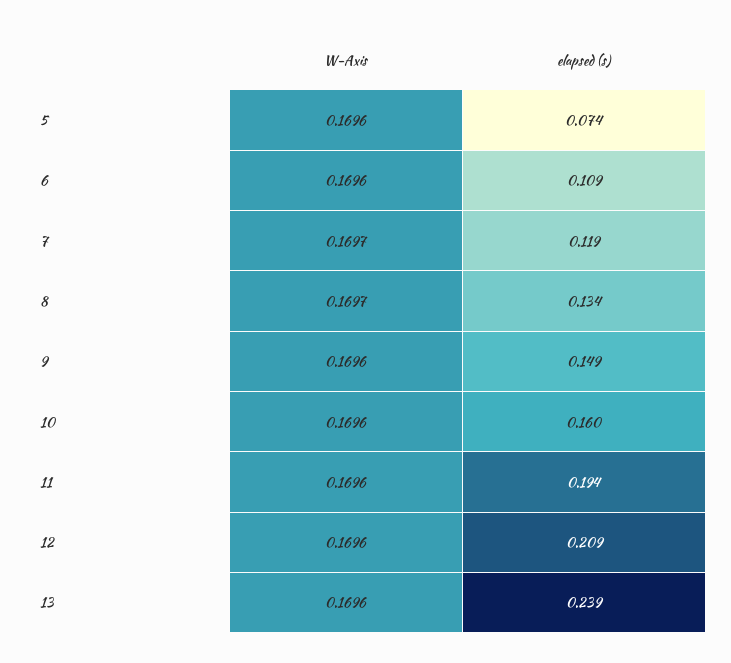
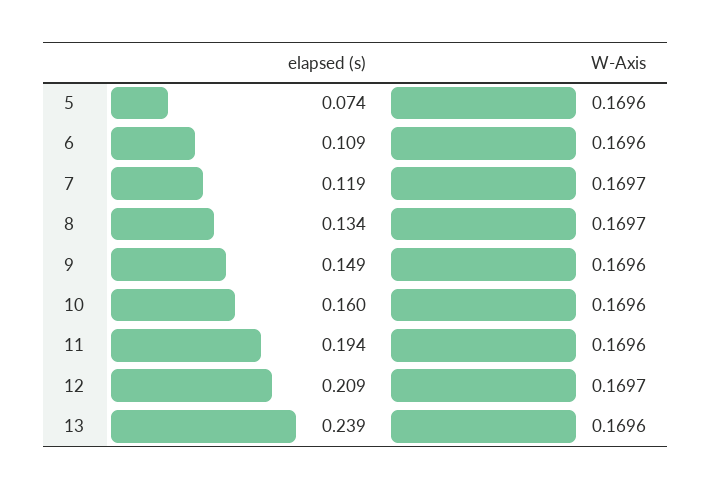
W-Axis, 12: 0.1696 -> 0.1697

